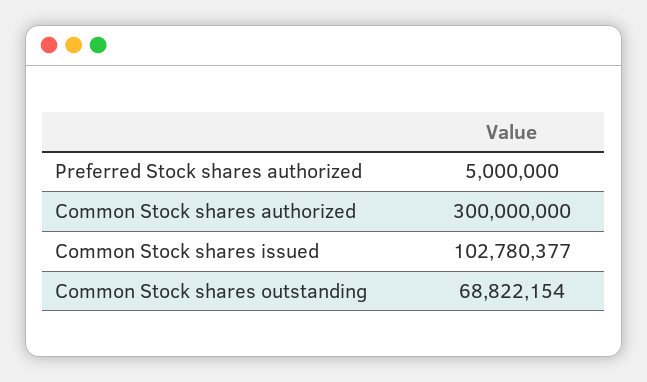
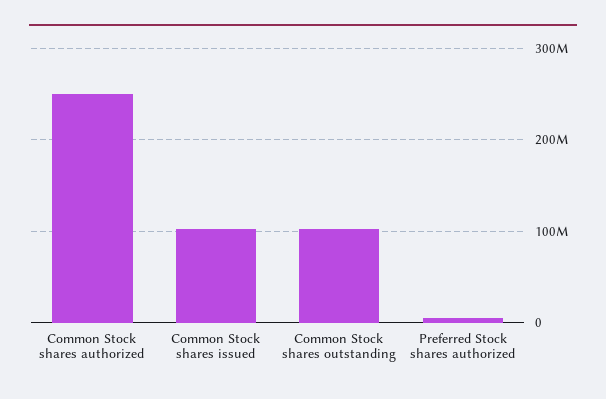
Common Stock shares authorized: 300000000 -> 250000000
Common Stock shares outstanding: 68822154 -> 100000000

